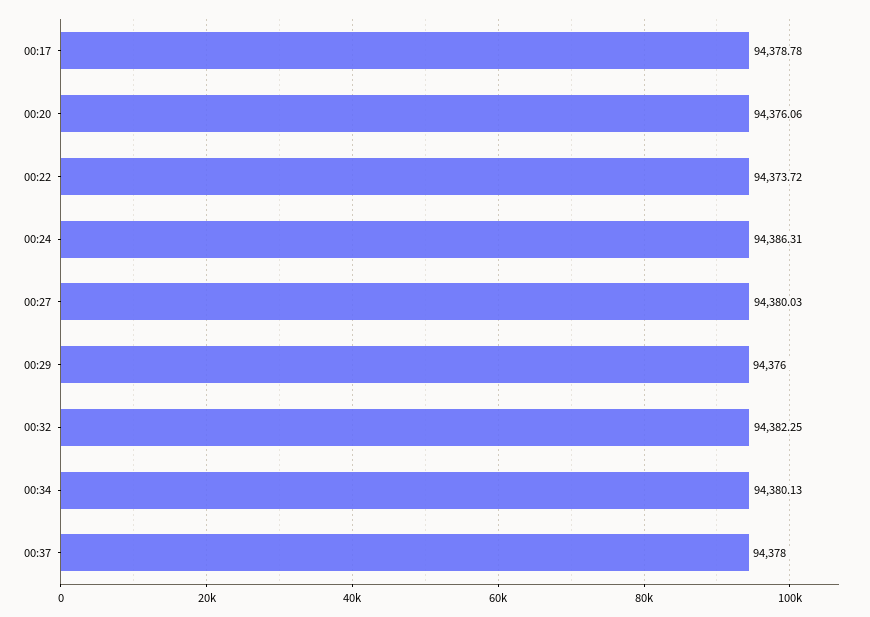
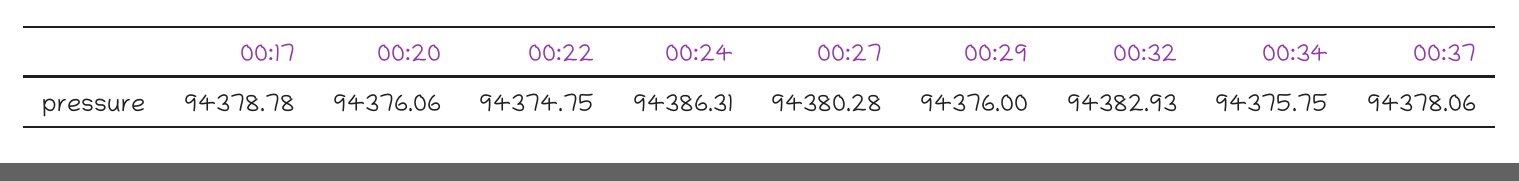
00:22: 94373.72 -> 94374.75
00:27: 94380.03 -> 94380.28
00:32: 94382.25 -> 94382.93
00:34: 94380.13 -> 94375.75
00:37: 94378 -> 94378.06

